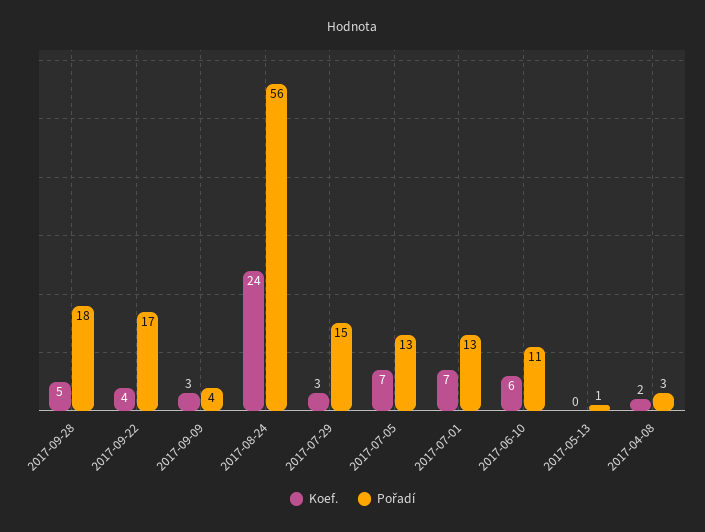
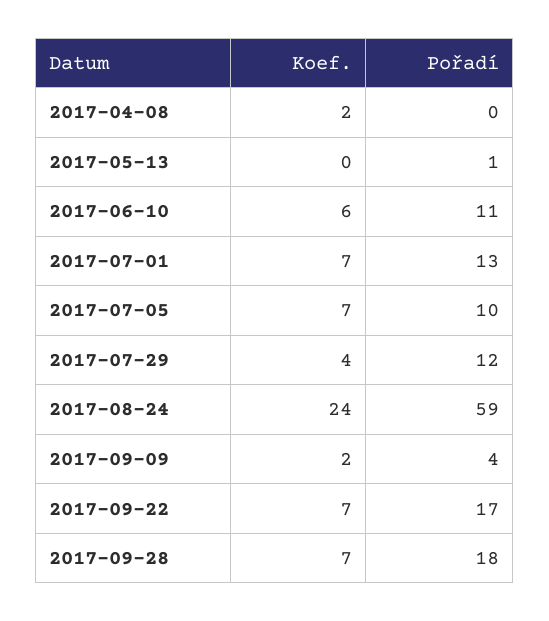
Koef., 2017-09-28: 5 -> 7
Koef., 2017-09-22: 4 -> 7
Koef., 2017-09-09: 3 -> 2
Pořadí, 2017-08-24: 56 -> 59
Koef., 2017-07-29: 3 -> 4
Pořadí, 2017-07-29: 15 -> 12
Pořadí, 2017-07-05: 13 -> 10
Pořadí, 2017-04-08: 3 -> 0

